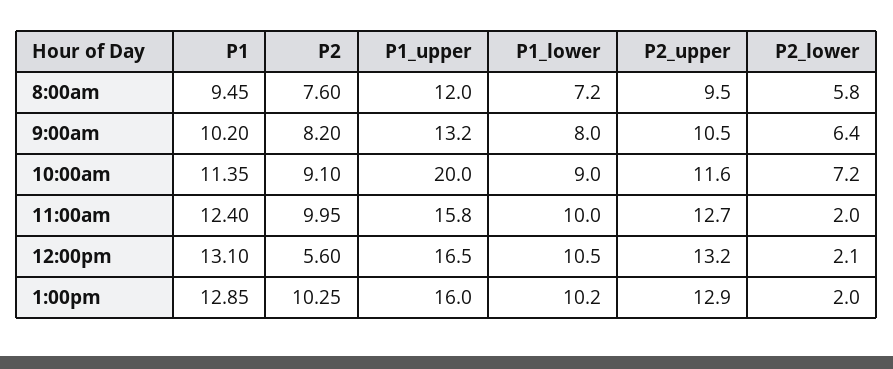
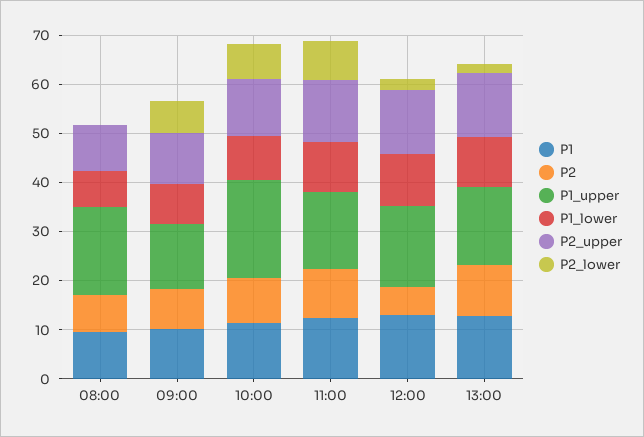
P1_upper, 8:00am: 12 -> 18
P2_lower, 8:00am: 5.8 -> 0
P2_lower, 11:00am: 2 -> 8

